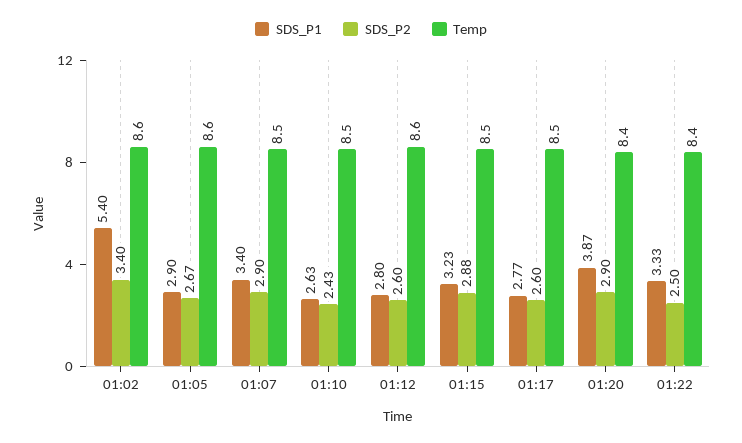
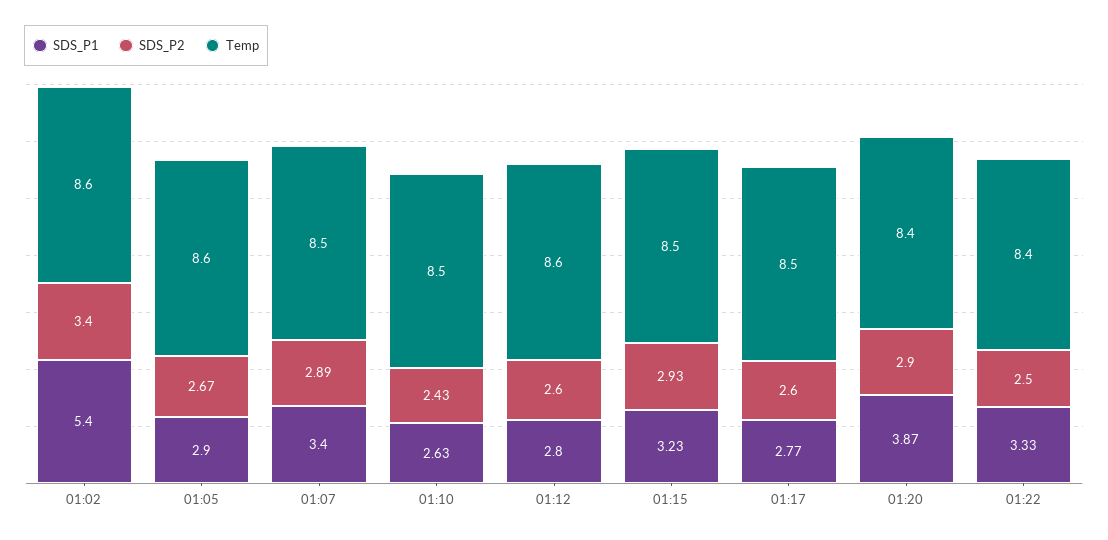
SDS_P2, 01:07: 2.9 -> 2.89
SDS_P2, 01:15: 2.88 -> 2.93

